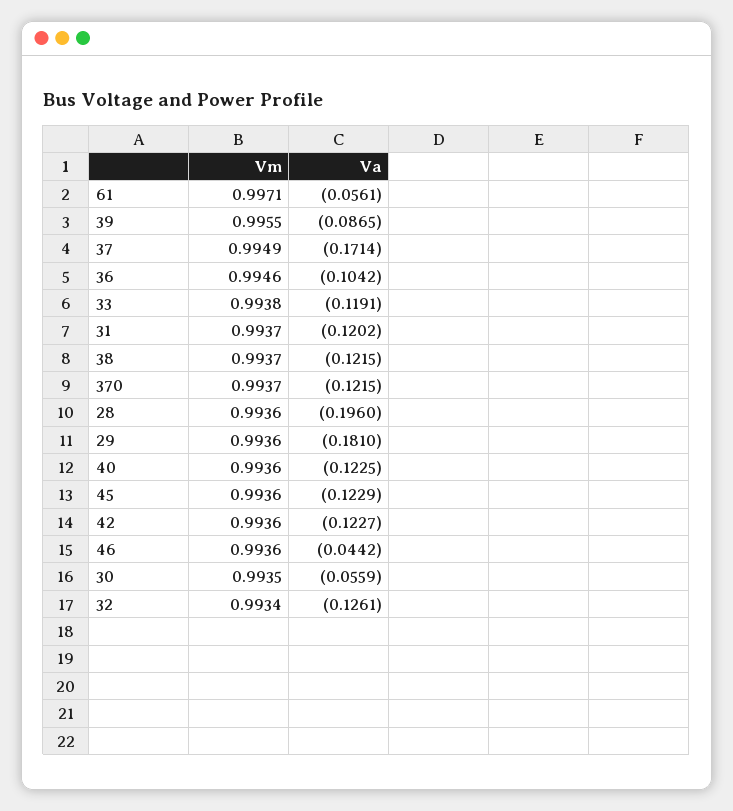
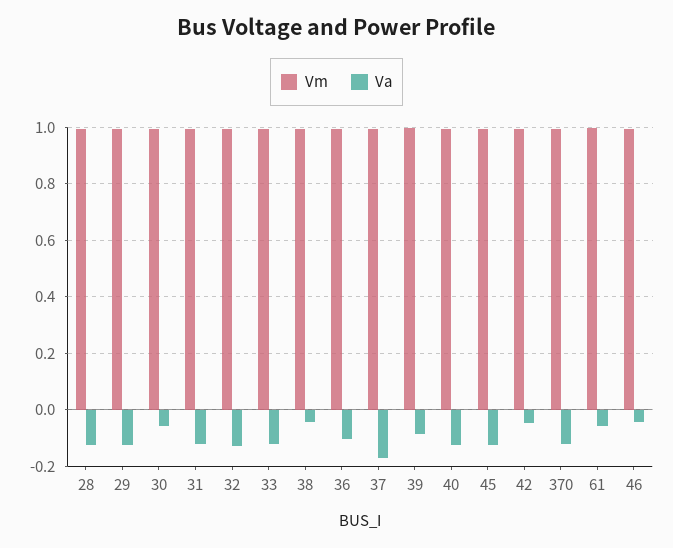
Va, 38: -0.1215 -> -0.05
Va, 28: -0.196 -> -0.125
Va, 29: -0.181 -> -0.125
Va, 42: -0.1227 -> -0.05

